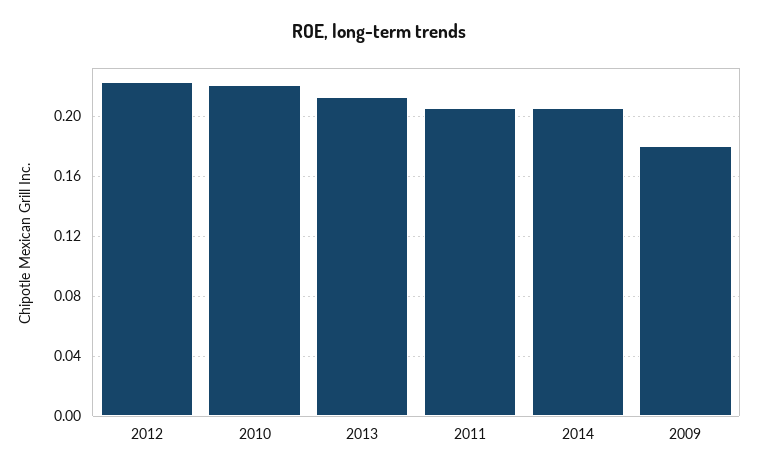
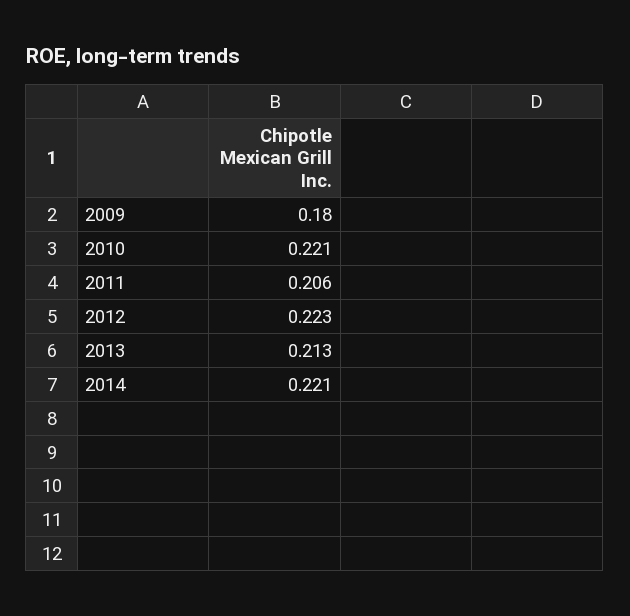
2014: 0.205 -> 0.221

